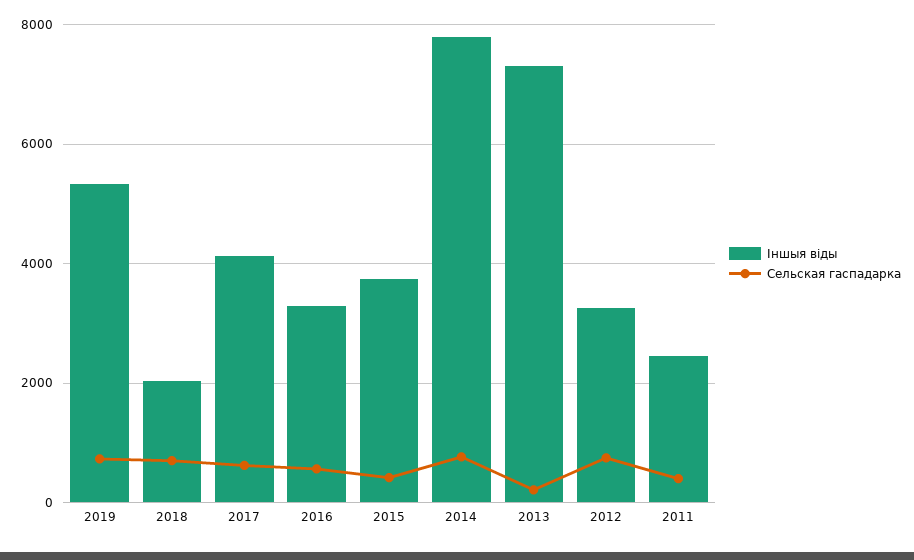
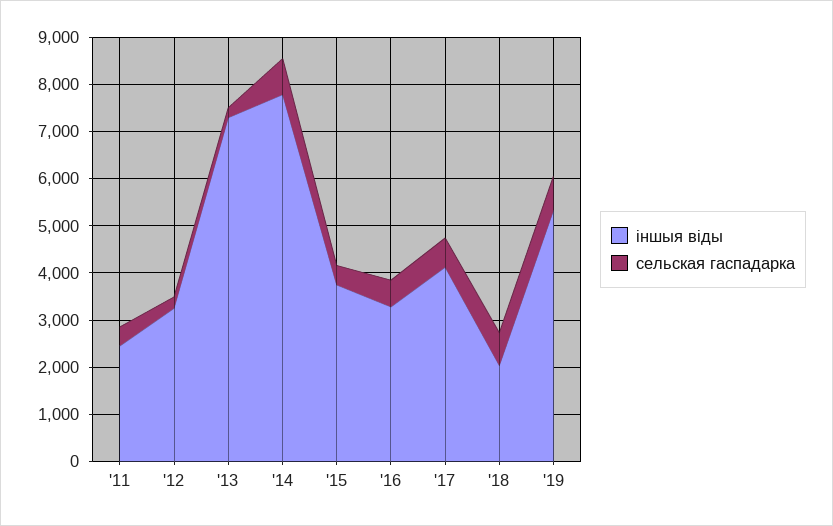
Сельская гаспадарка, 2012: 800 -> 200

